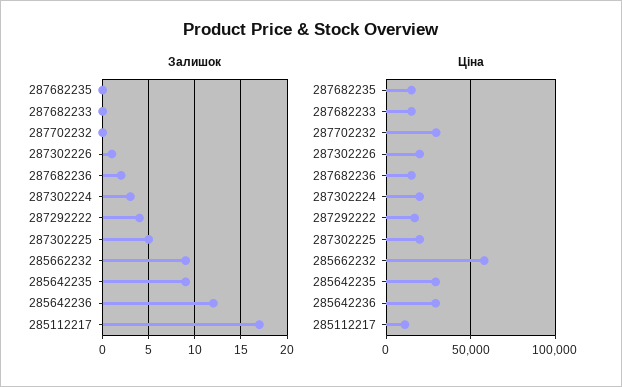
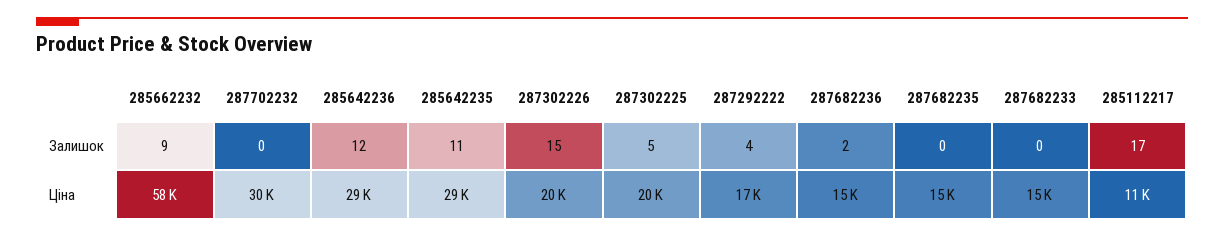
Залишок, 287302226: 1 -> 15
Залишок, 287302224: 3 -> none
Залишок, 285642235: 9 -> 11
Ціна, 287302224: 20000 -> none

